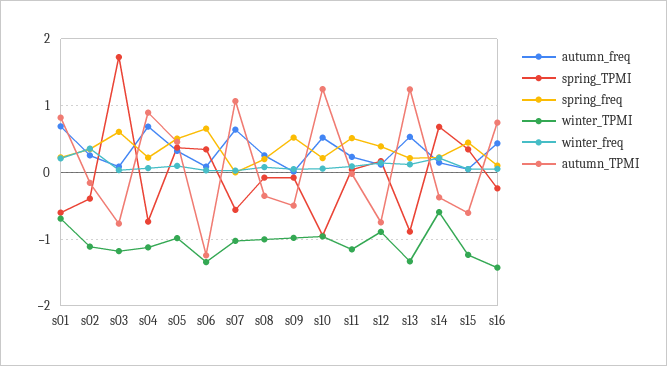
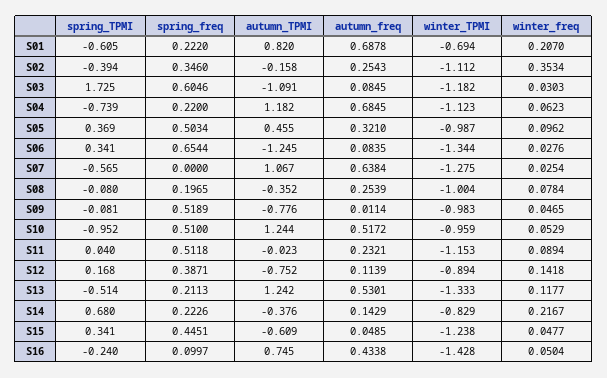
autumn_TPMI, s03: -0.8 -> -1.091
autumn_TPMI, s04: 0.9 -> 1.182
winter_TPMI, s07: -1 -> -1.275
autumn_TPMI, s09: -0.5 -> -0.776
spring_freq, s10: 0.2 -> 0.51
spring_TPMI, s13: -0.9 -> -0.514
winter_TPMI, s14: -0.6 -> -0.829

